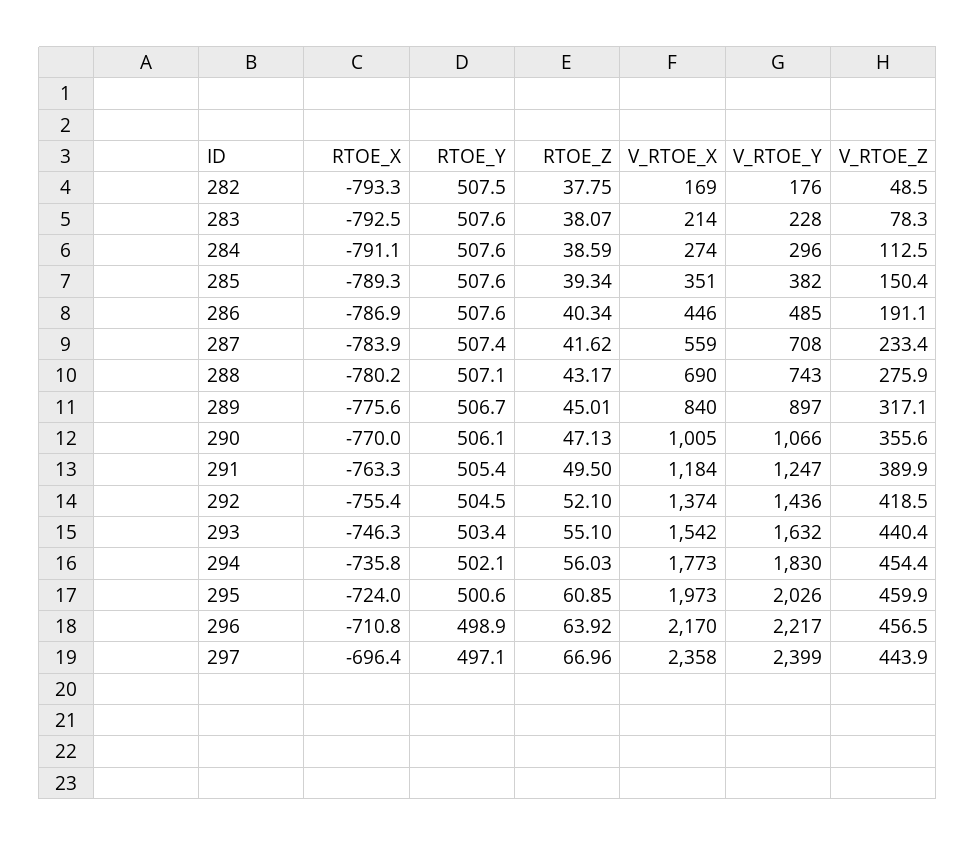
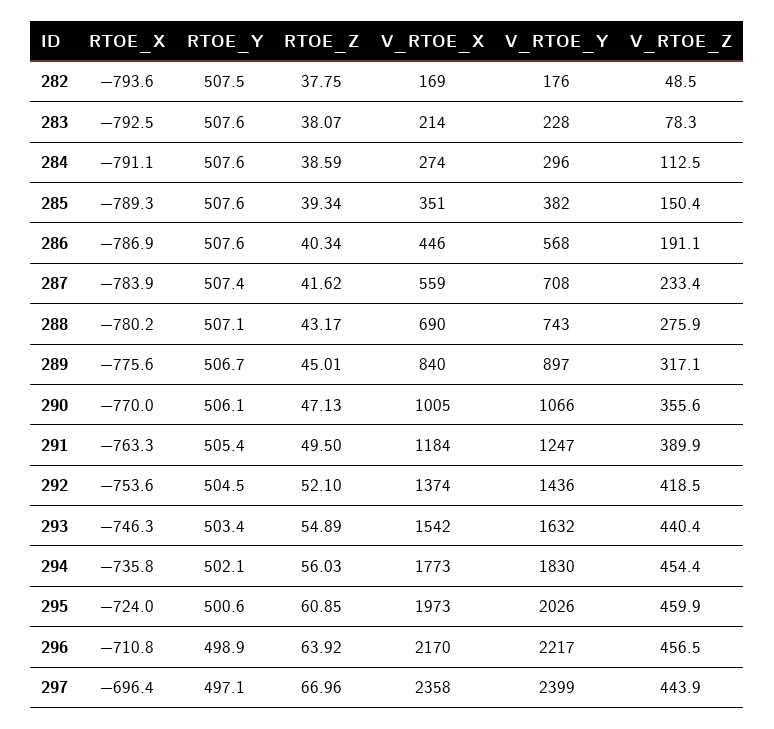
RTOE_X, 282: -793.3 -> -793.6
V_RTOE_Y, 286: 485 -> 568
RTOE_X, 292: -755.4 -> -753.6
RTOE_Z, 293: 55.1 -> 54.89

